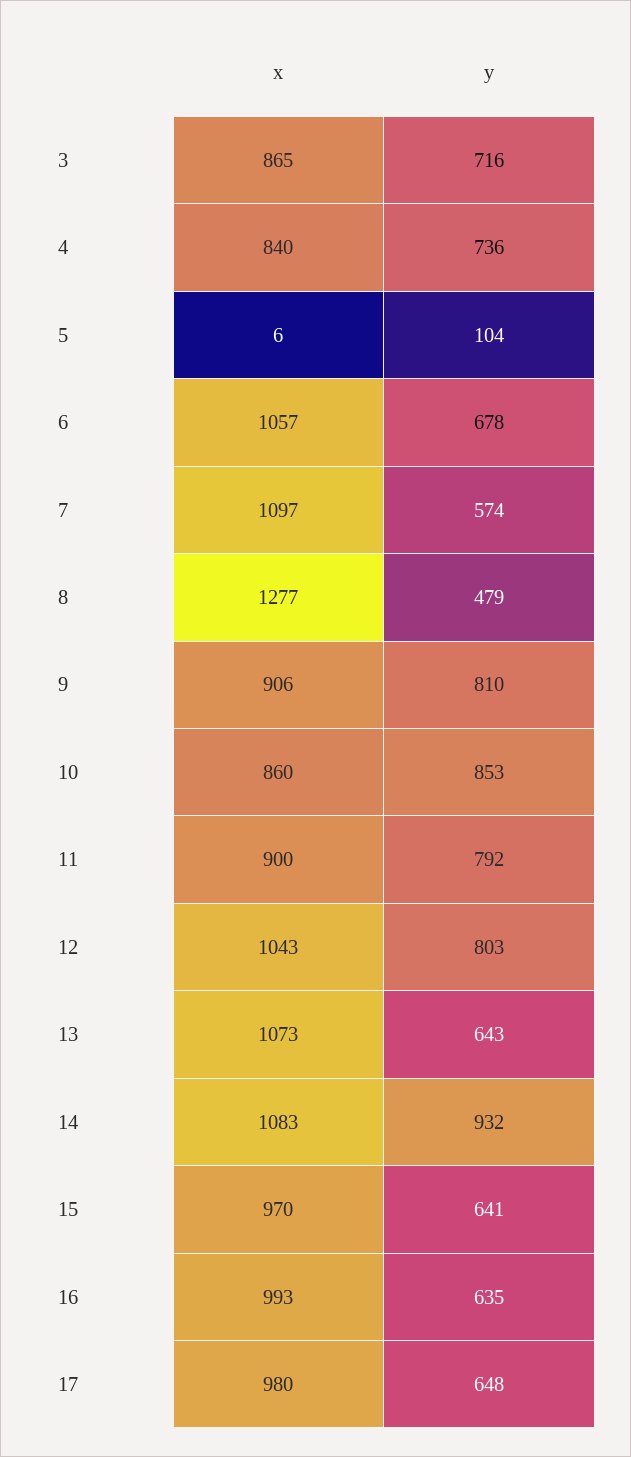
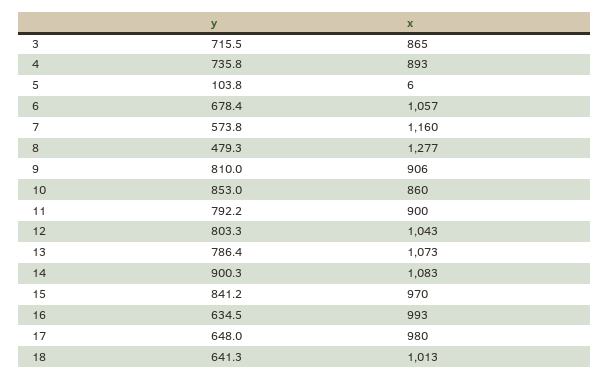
x, 4: 840 -> 893
x, 7: 1097 -> 1160
y, 13: 643 -> 786.4
y, 14: 932 -> 900.3
y, 15: 641 -> 841.2
y, 18: none -> 641.3
x, 18: none -> 1013

